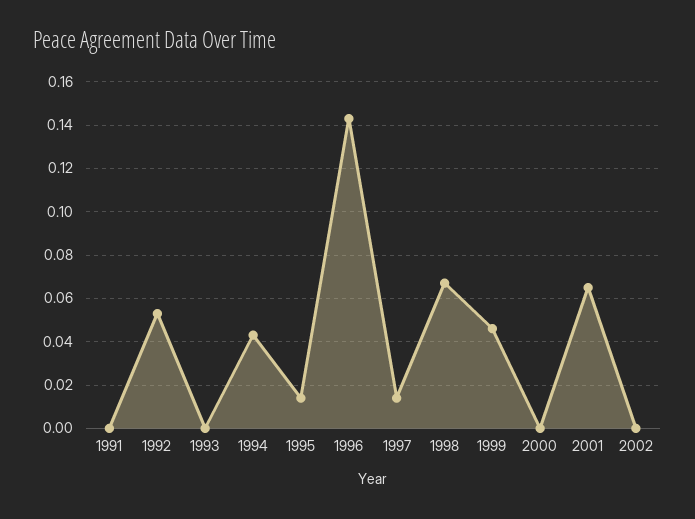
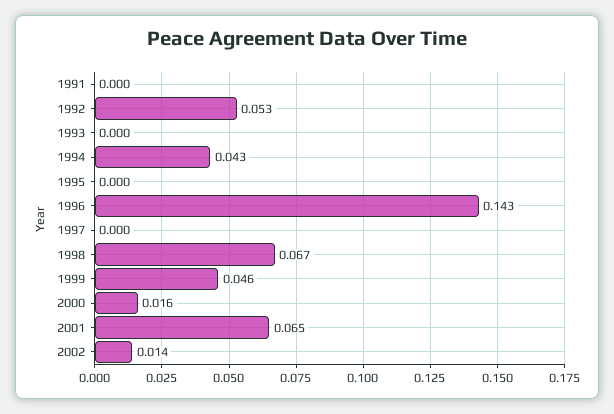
1995: 0.015 -> 0
1997: 0.015 -> 0
2000: 0 -> 0.016
2002: 0 -> 0.014

